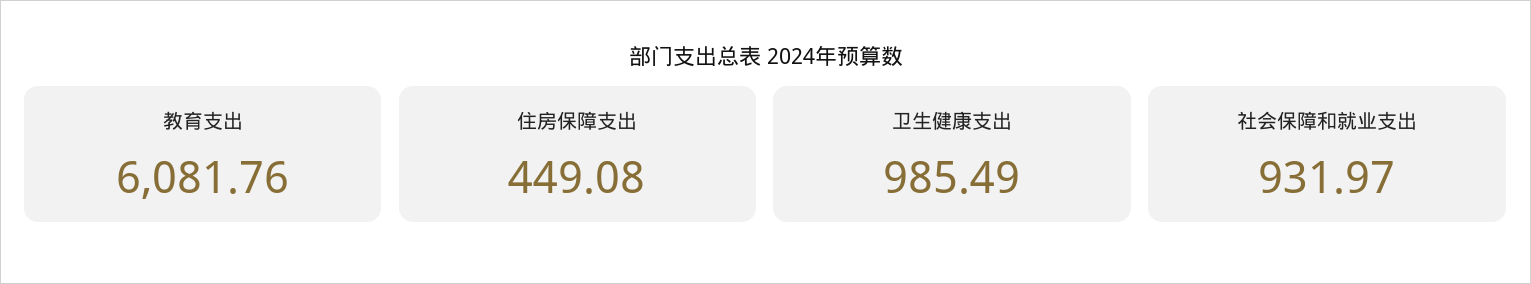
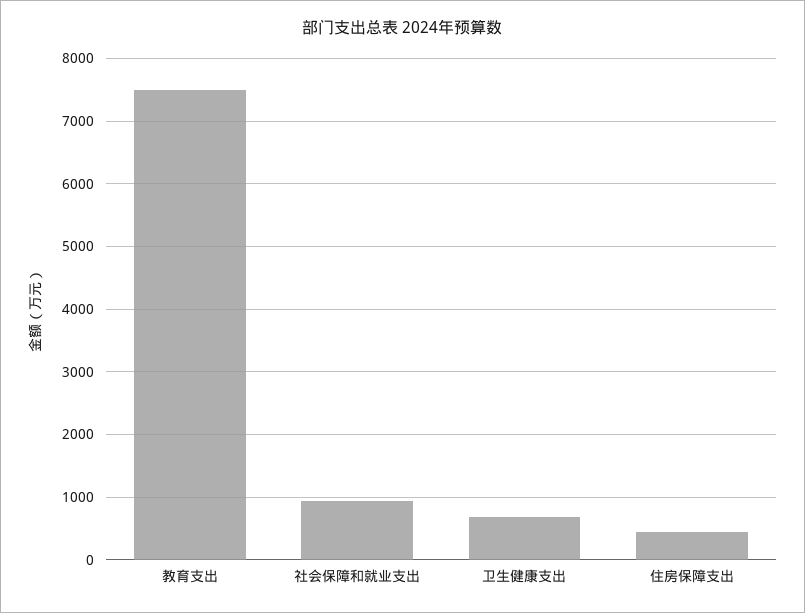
教育支出: 6081.76 -> 7500
卫生健康支出: 985.49 -> 700

